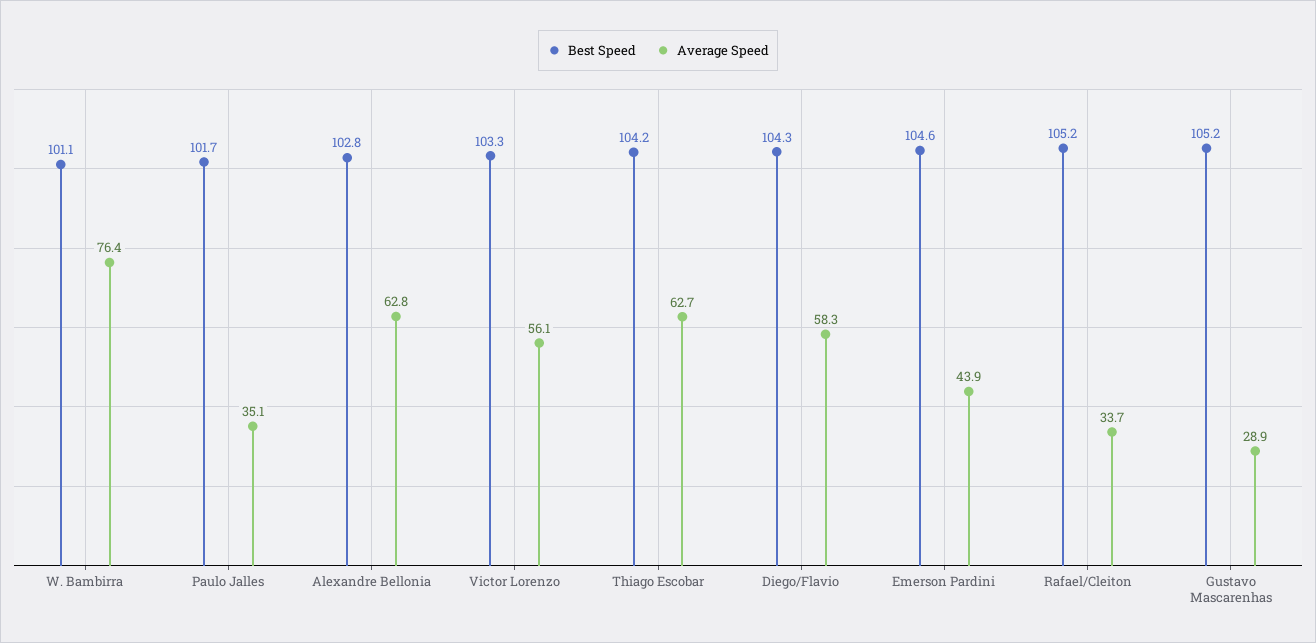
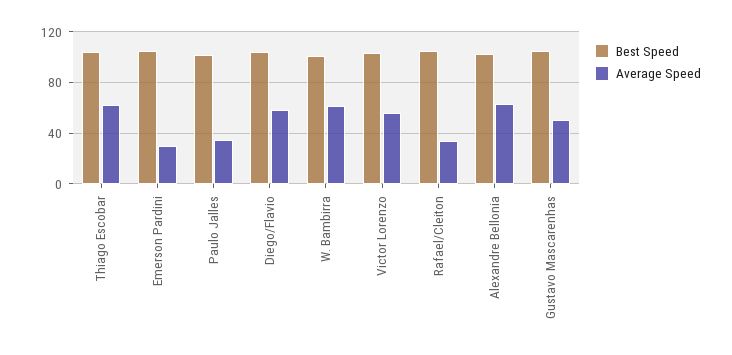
Average Speed, W. Bambirra: 76.4 -> 60
Average Speed, Emerson Pardini: 43.9 -> 30
Average Speed, Gustavo Mascarenhas: 28.9 -> 50

